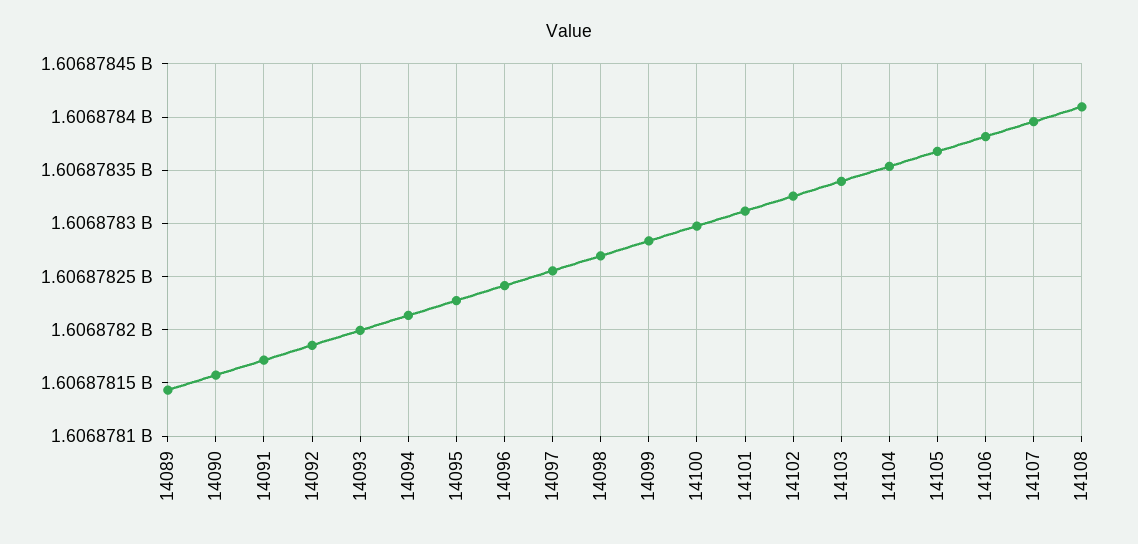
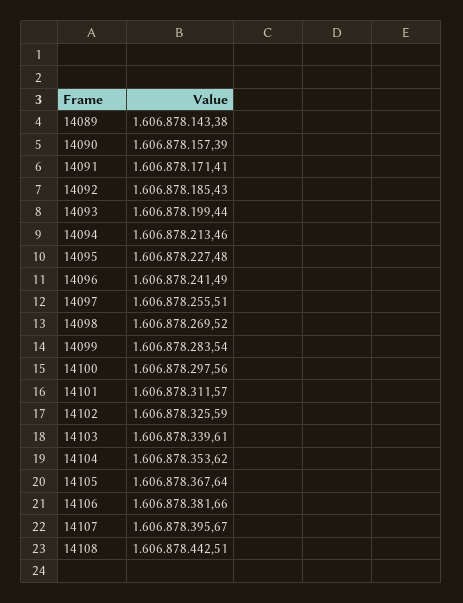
14108: 1606878410 -> 1606878442.51

